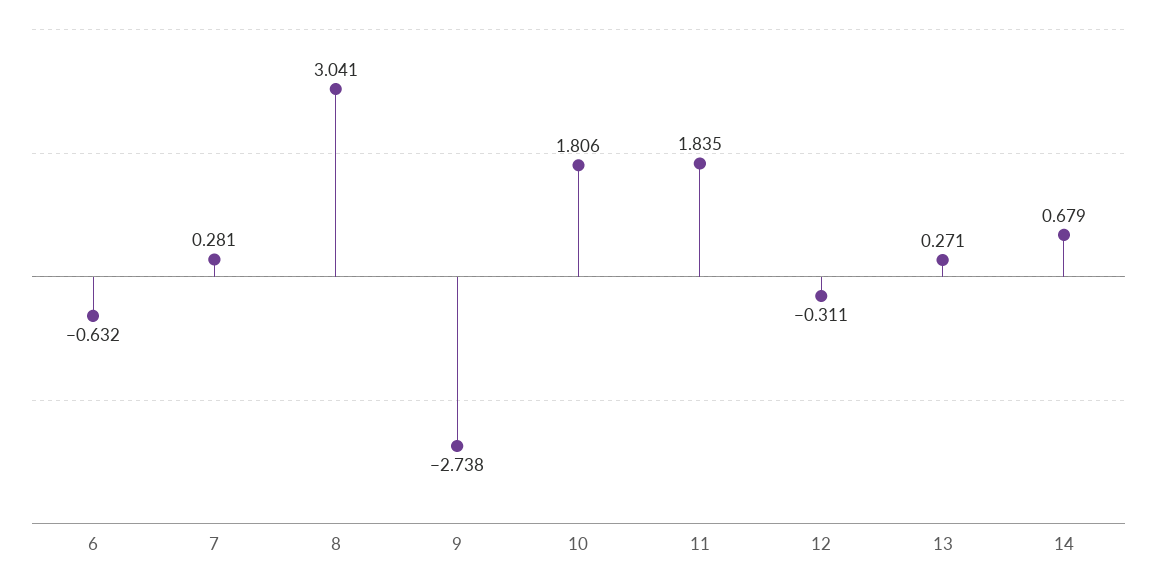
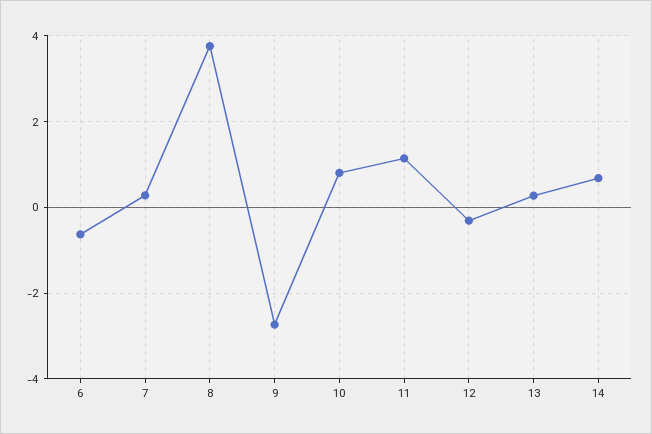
8: 3.041 -> 3.8
10: 1.806 -> 0.8
11: 1.835 -> 1.2

